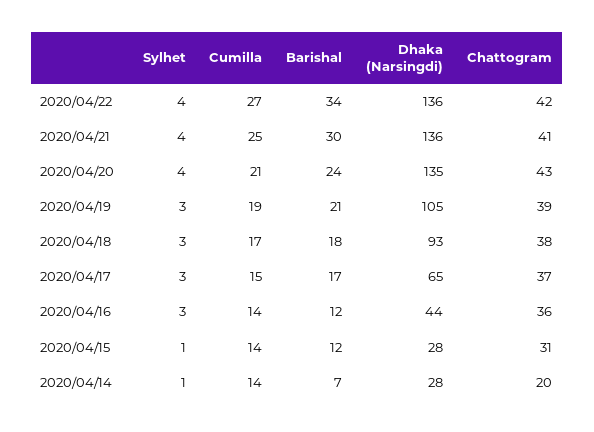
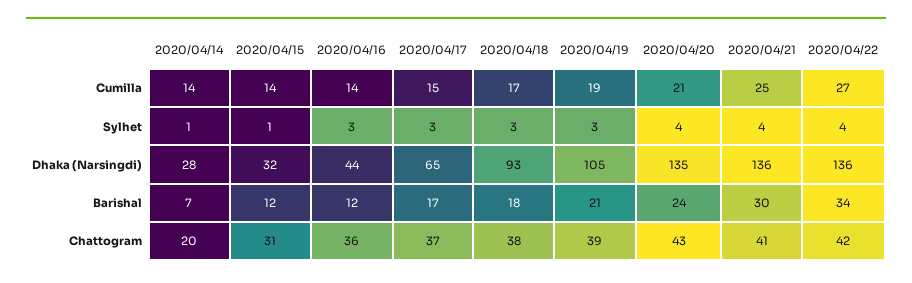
Dhaka (Narsingdi), 2020/04/15: 28 -> 32

